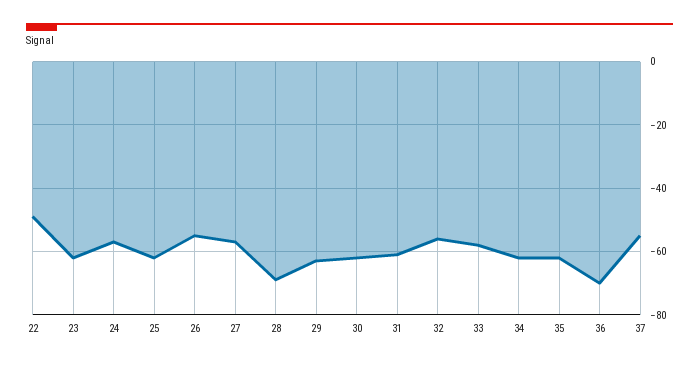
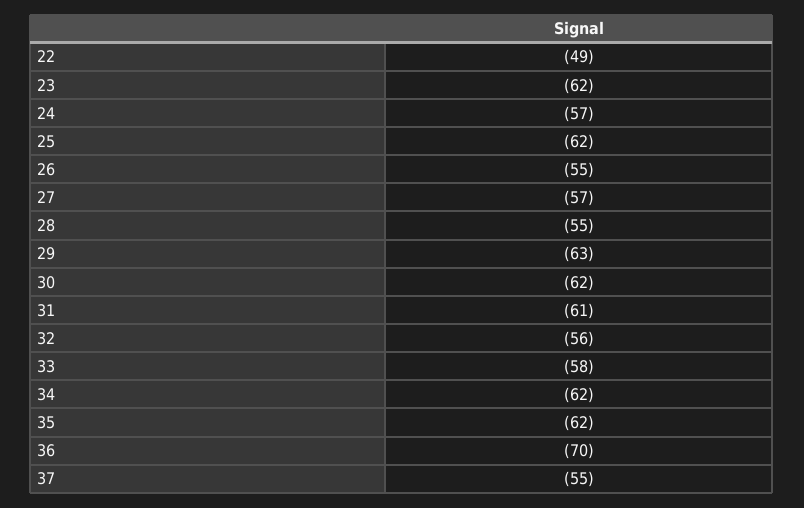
28: -70 -> -55

